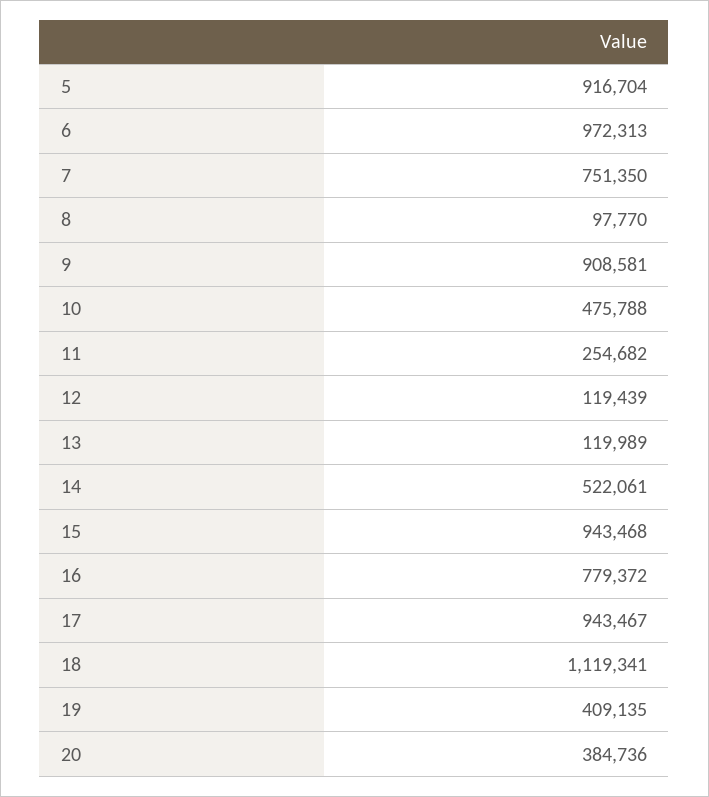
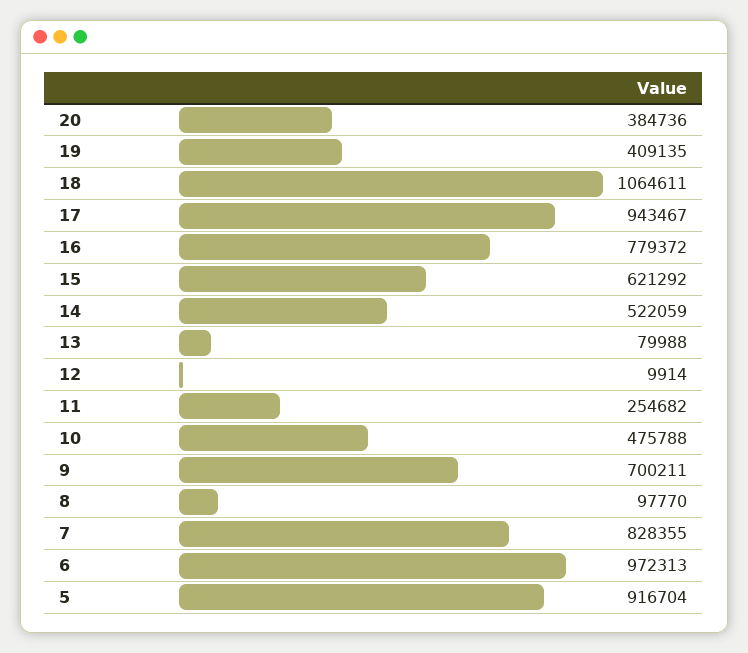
7: 751350 -> 828355
9: 908581 -> 700211
12: 119439 -> 9914
13: 119989 -> 79988
14: 522061 -> 522059
15: 943468 -> 621292
18: 1119341 -> 1064611

